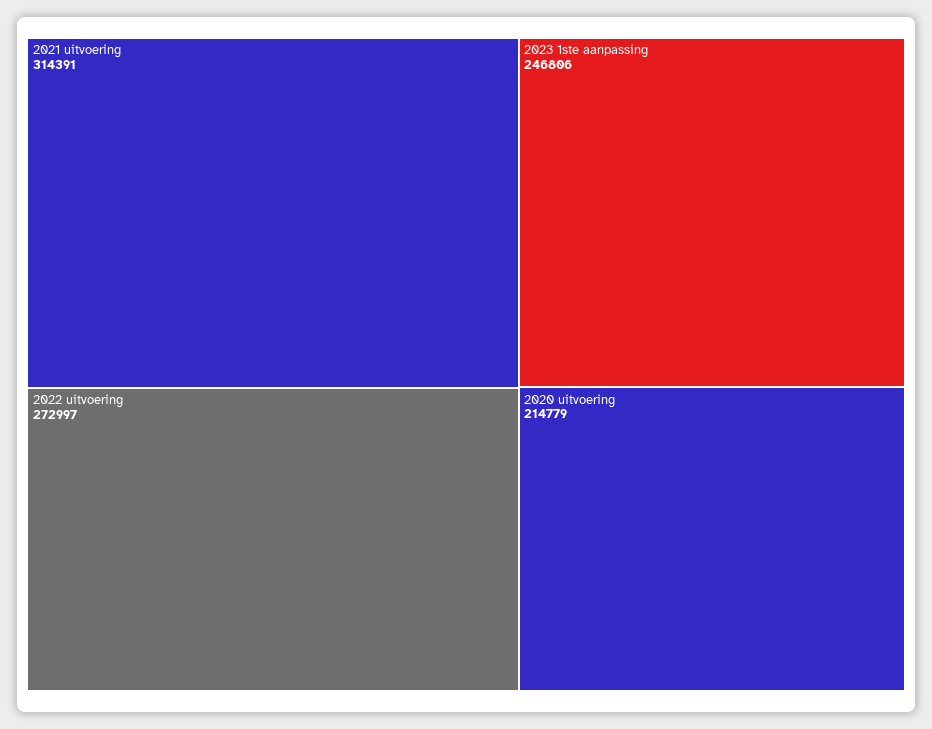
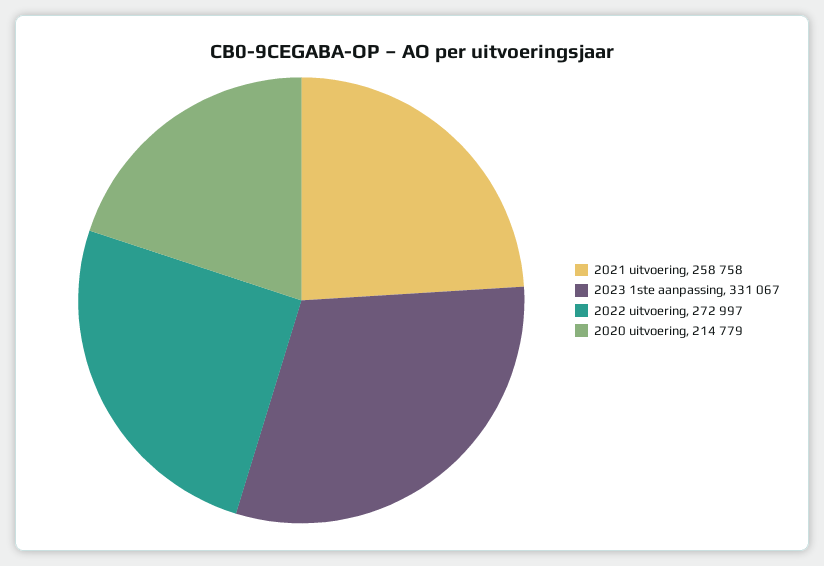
2021 uitvoering: 314391 -> 258758
2023 1ste aanpassing: 246806 -> 331067

